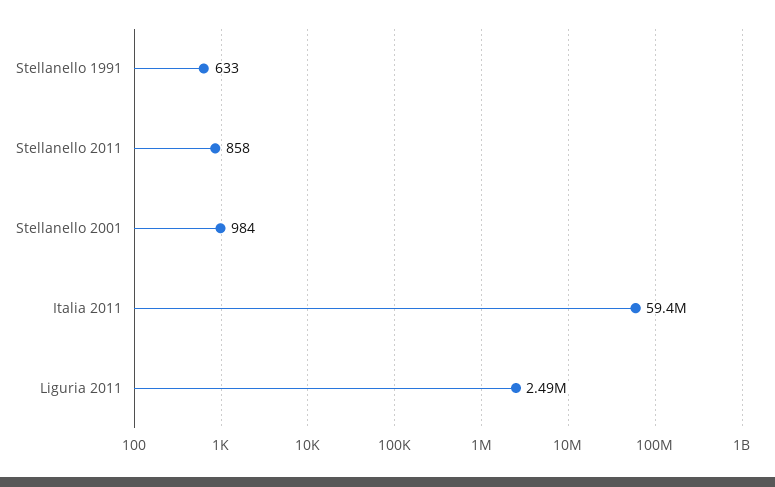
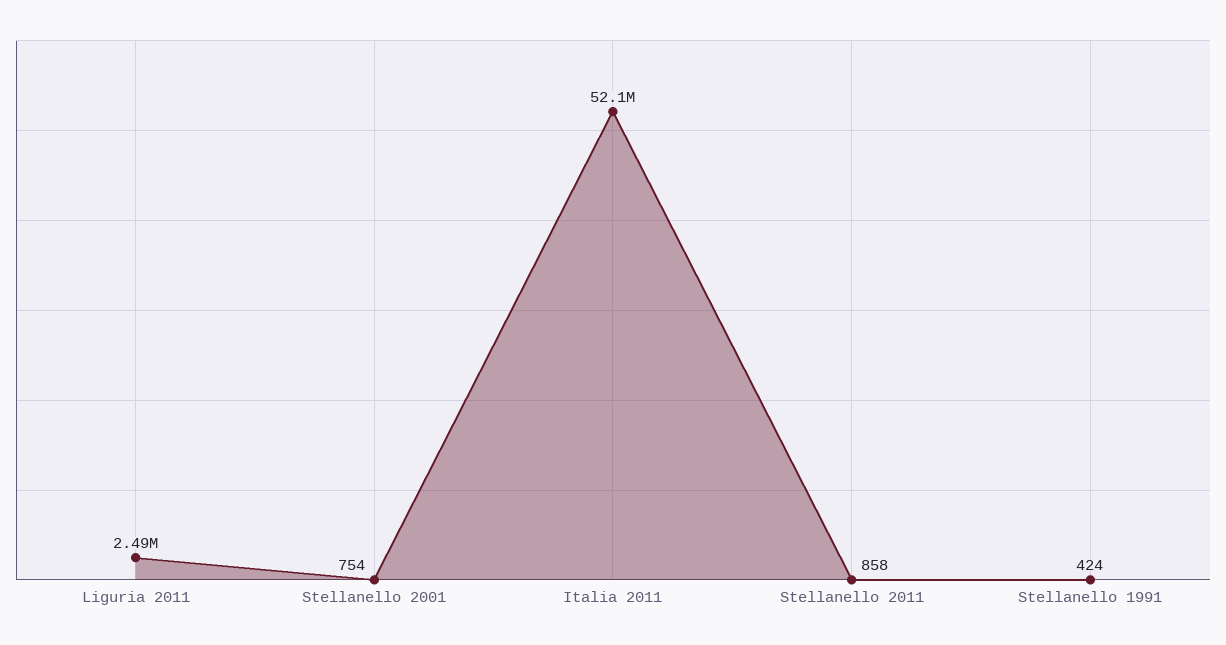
Stellanello 1991: 633 -> 424
Stellanello 2001: 984 -> 754
Italia 2011: 59400000 -> 52100000

